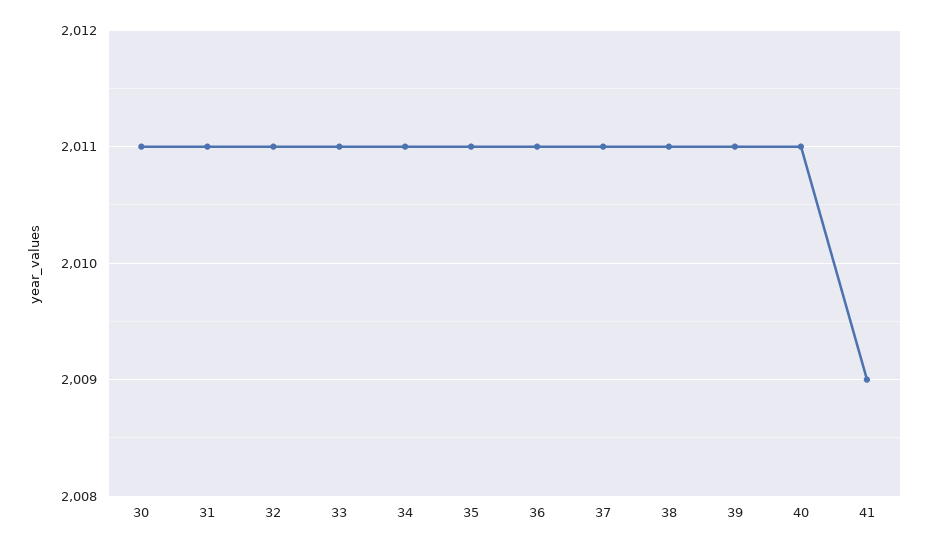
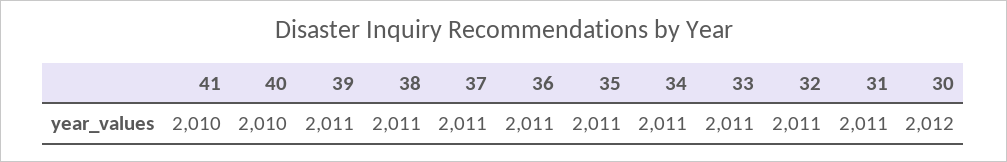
30: 2011 -> 2012
40: 2011 -> 2010
41: 2009 -> 2010

